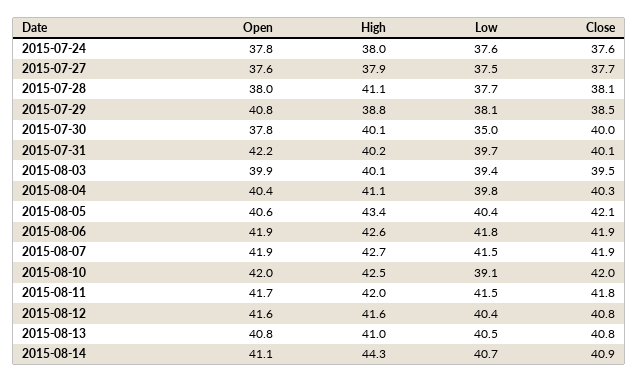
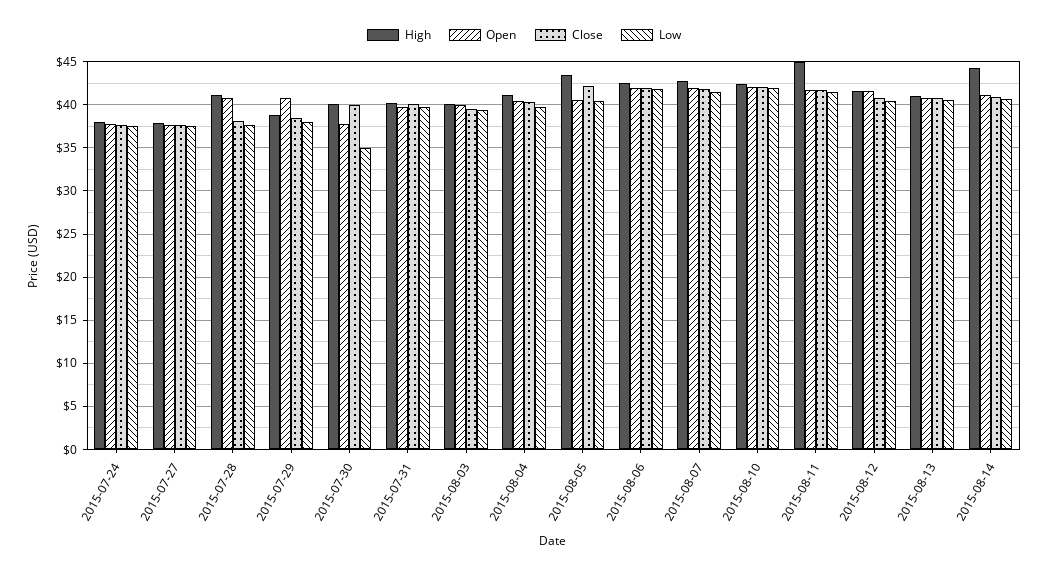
Open, 2015-07-28: 38 -> 41
Open, 2015-07-31: 42.2 -> 40
Low, 2015-08-10: 39.1 -> 42
High, 2015-08-11: 42 -> 45

